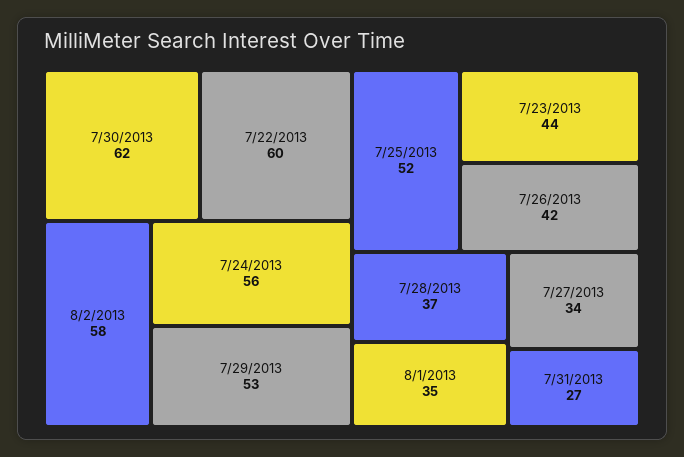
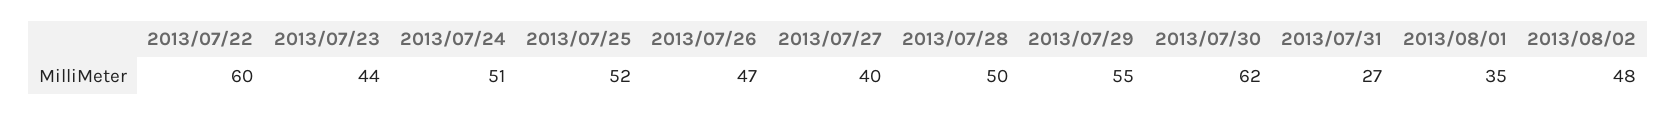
8/2/2013: 58 -> 48
7/24/2013: 56 -> 51
7/29/2013: 53 -> 55
7/26/2013: 42 -> 47
7/28/2013: 37 -> 50
7/27/2013: 34 -> 40

